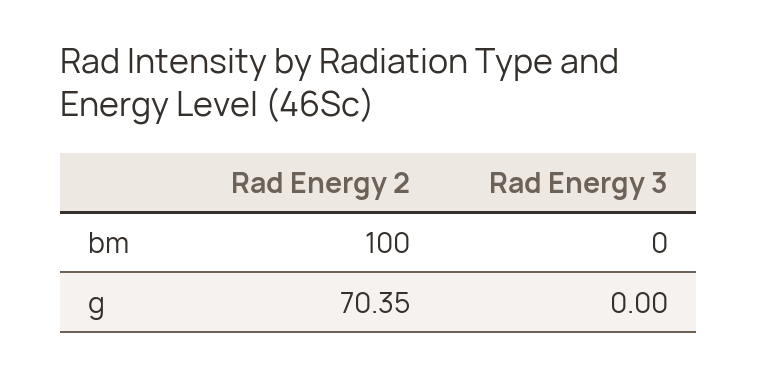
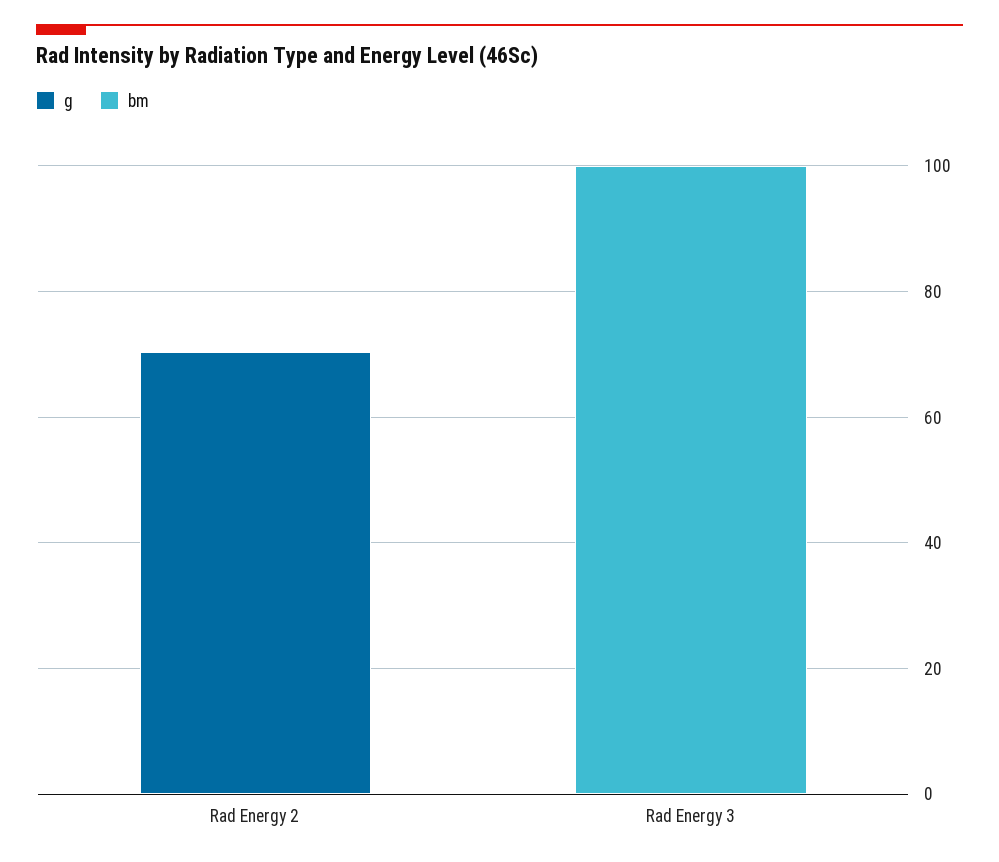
bm, Rad Energy 2: 100 -> 0
bm, Rad Energy 3: 0 -> 100

